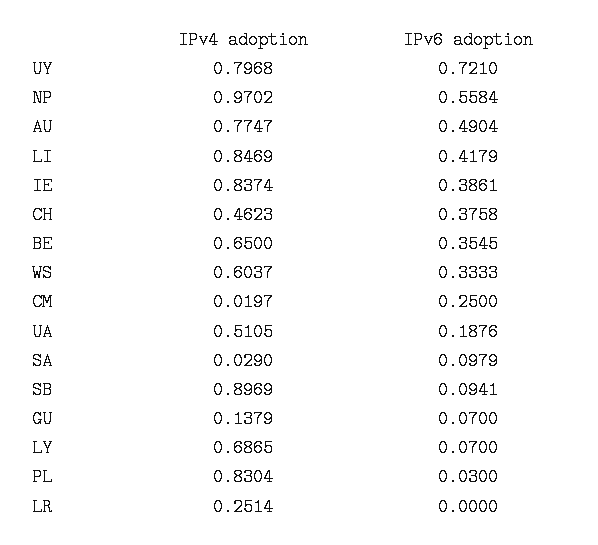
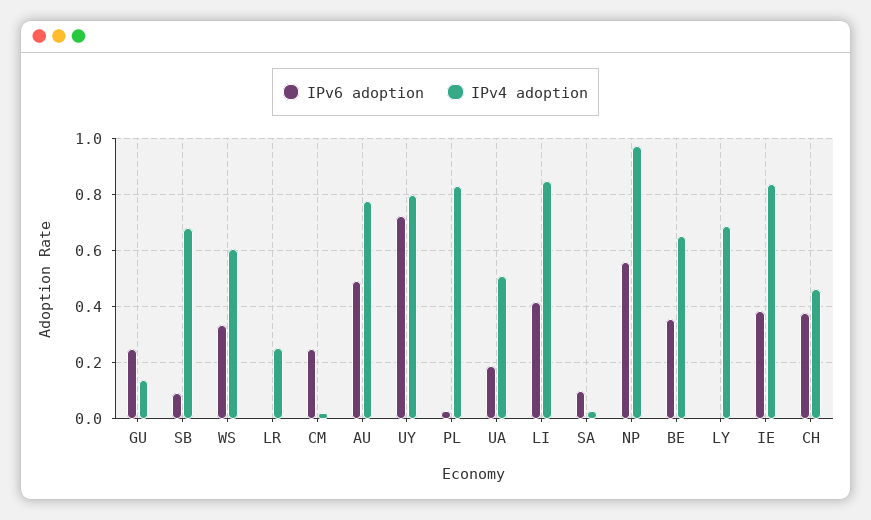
IPv4 adoption, SB: 0.8969 -> 0.675
IPv6 adoption, GU: 0.07 -> 0.25
IPv6 adoption, LY: 0.07 -> 0

